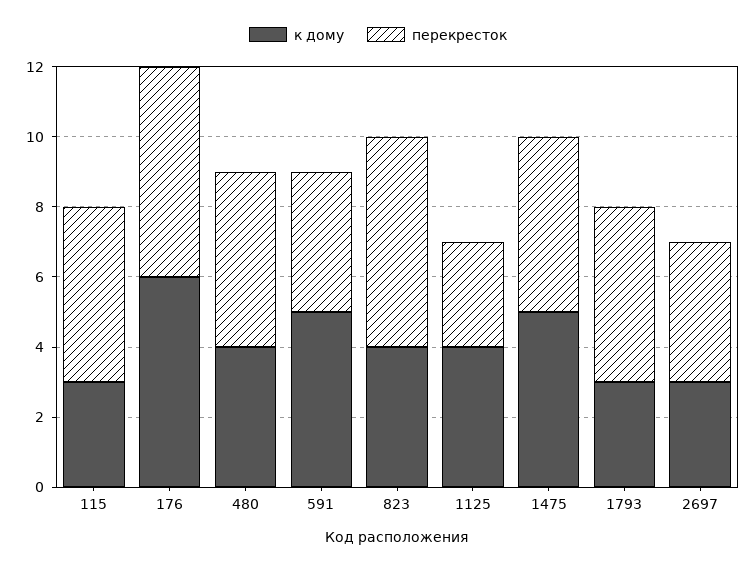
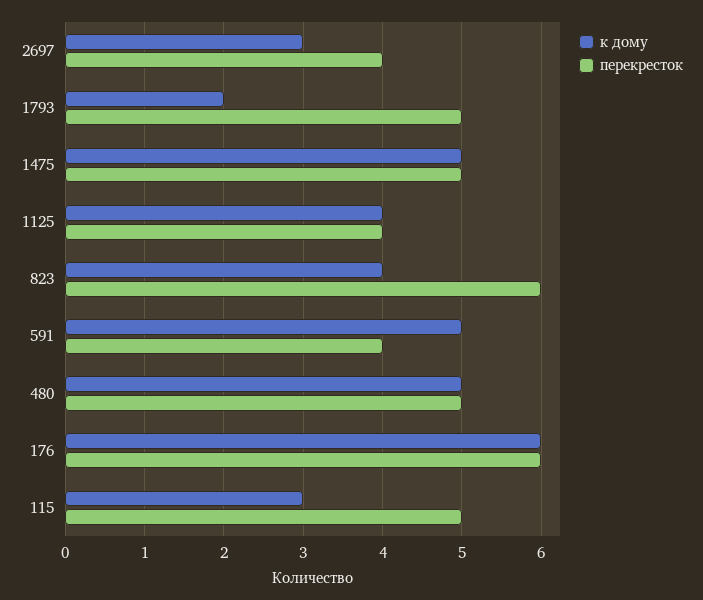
к дому, 480: 4 -> 5
перекресток, 1125: 3 -> 4
к дому, 1793: 3 -> 2

